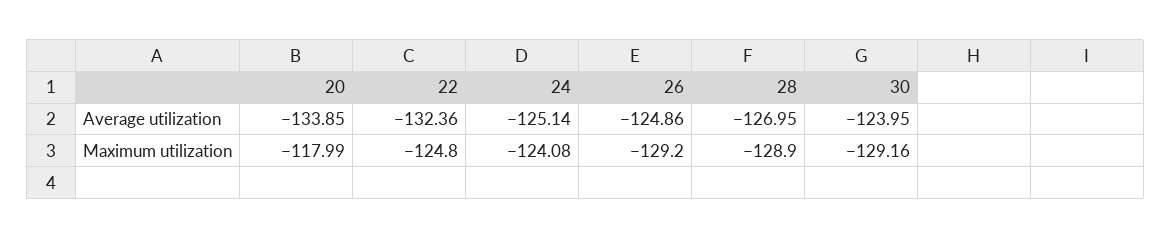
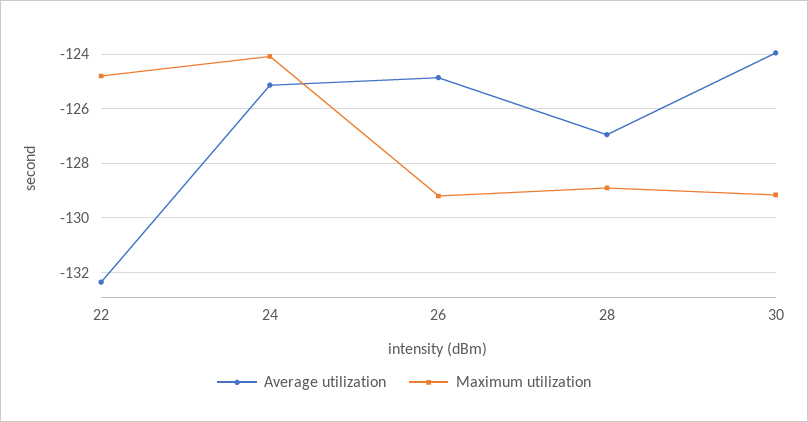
Average utilization, 20: -133.85 -> none
Maximum utilization, 20: -117.99 -> none

